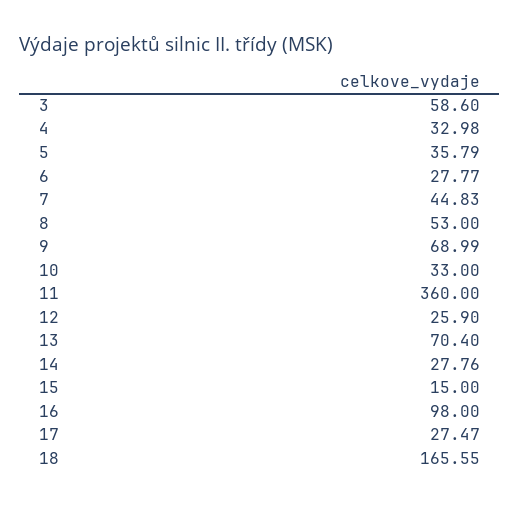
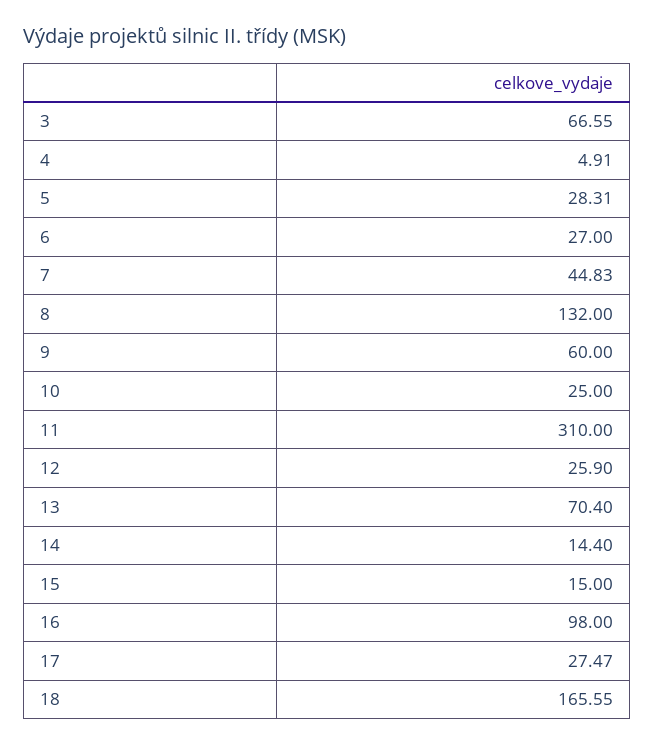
3: 58.6 -> 66.55
4: 32.98 -> 4.91
5: 35.79 -> 28.31
6: 27.77 -> 27
8: 53 -> 132
9: 68.99 -> 60
10: 33 -> 25
11: 360 -> 310
14: 27.76 -> 14.4

